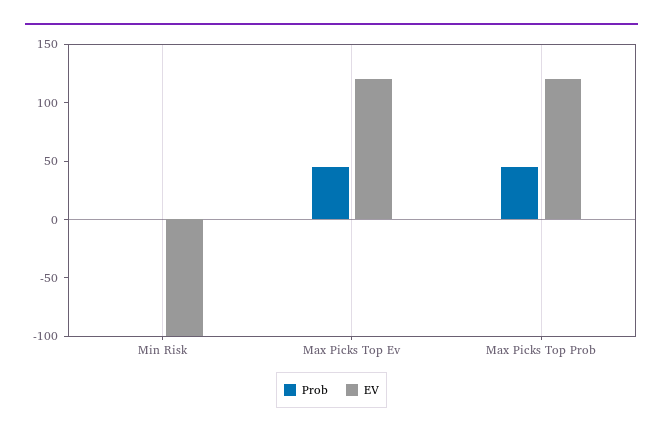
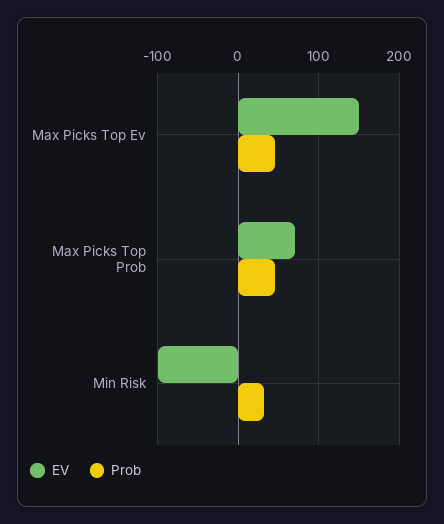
Prob, Min Risk: 0 -> 30
EV, Max Picks Top Ev: 120 -> 150
EV, Max Picks Top Prob: 120 -> 70

